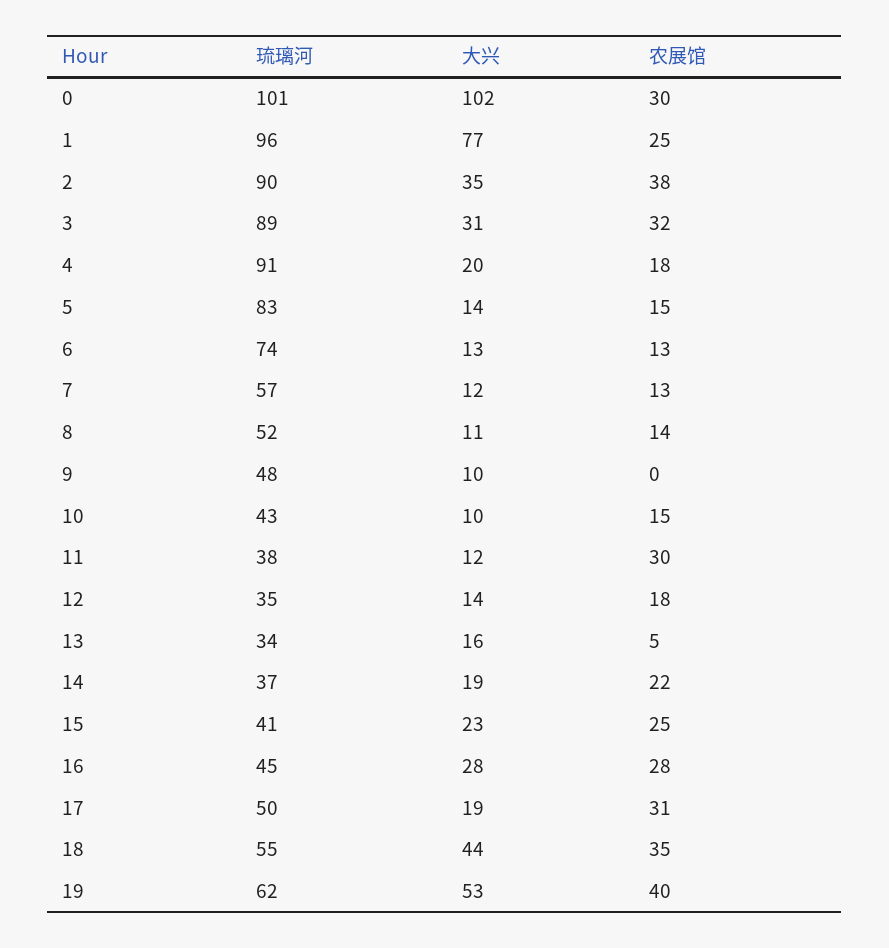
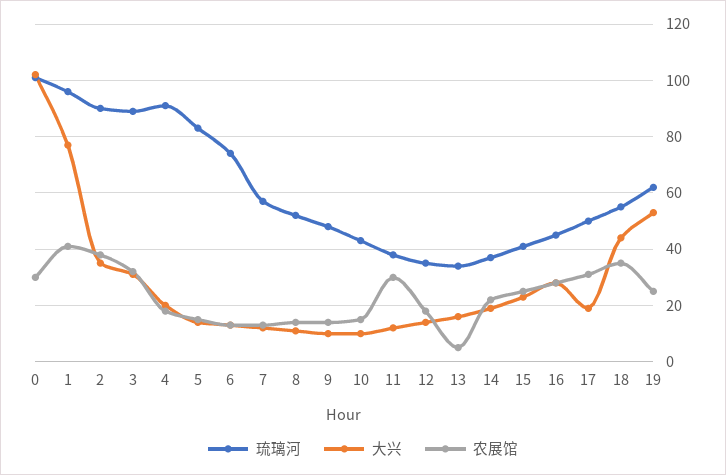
农展馆, 1: 25 -> 40
农展馆, 9: 0 -> 15
农展馆, 19: 40 -> 25

